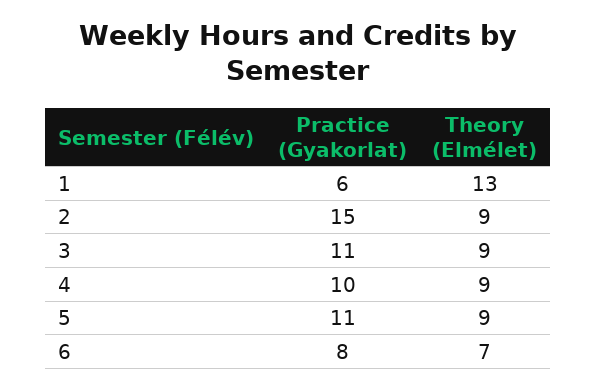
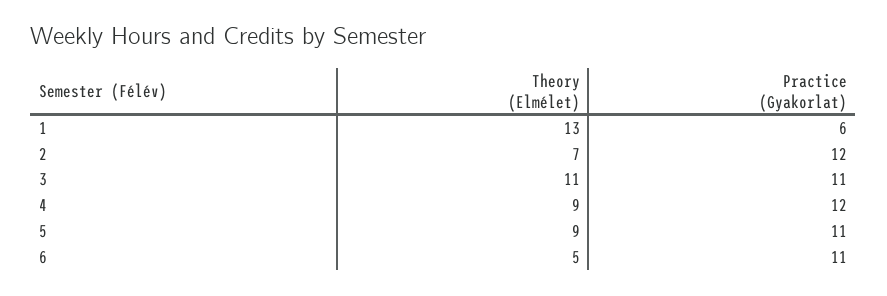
Practice (Gyakorlat), 2: 15 -> 12
Theory (Elmélet), 2: 9 -> 7
Theory (Elmélet), 3: 9 -> 11
Practice (Gyakorlat), 4: 10 -> 12
Practice (Gyakorlat), 6: 8 -> 11
Theory (Elmélet), 6: 7 -> 5

